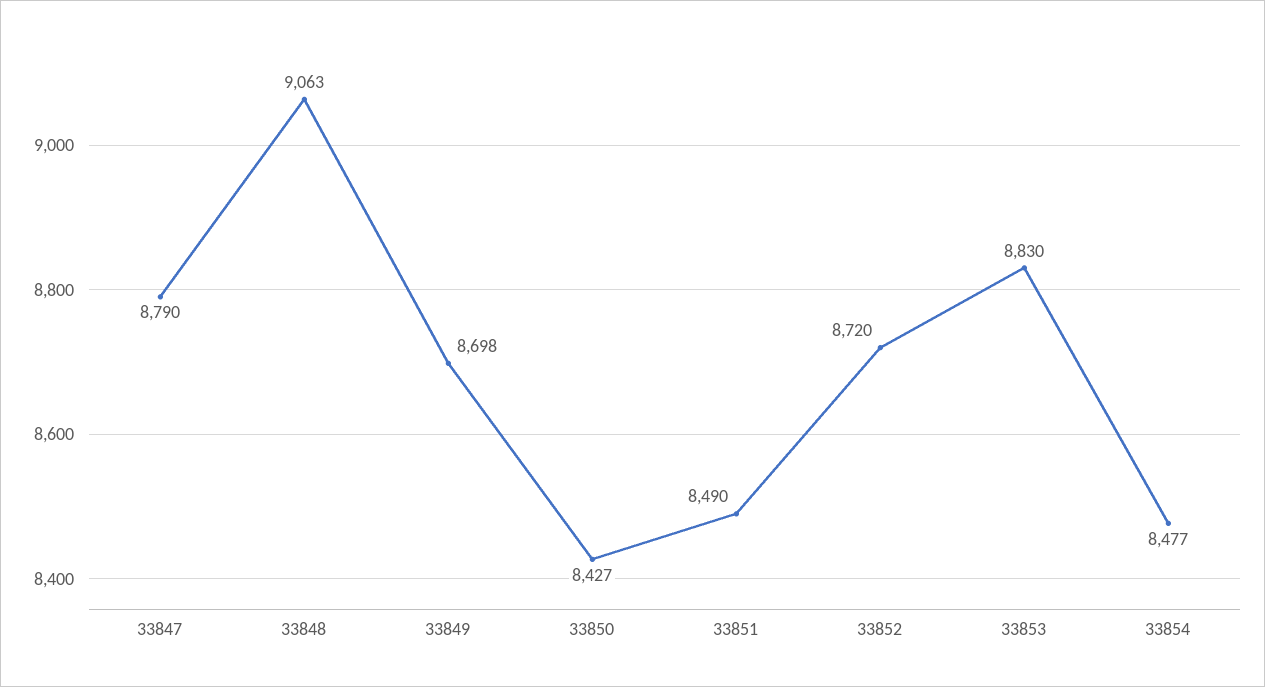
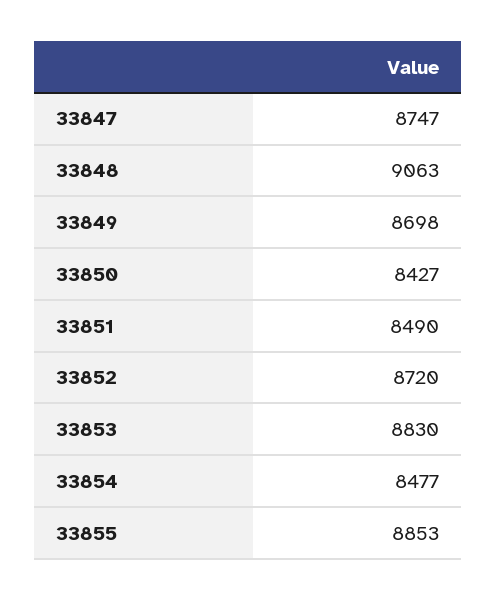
33847: 8790 -> 8747
33855: none -> 8853

